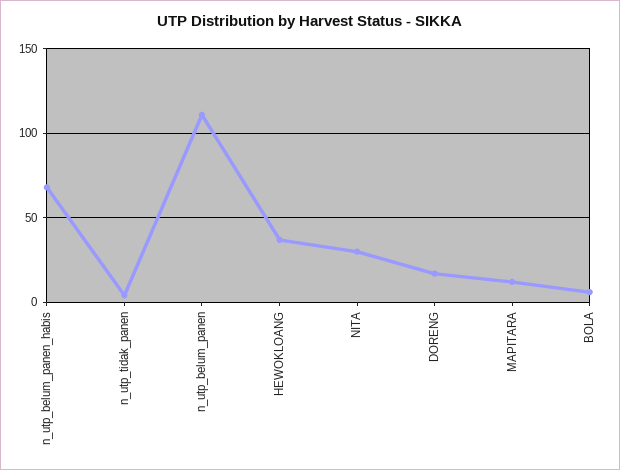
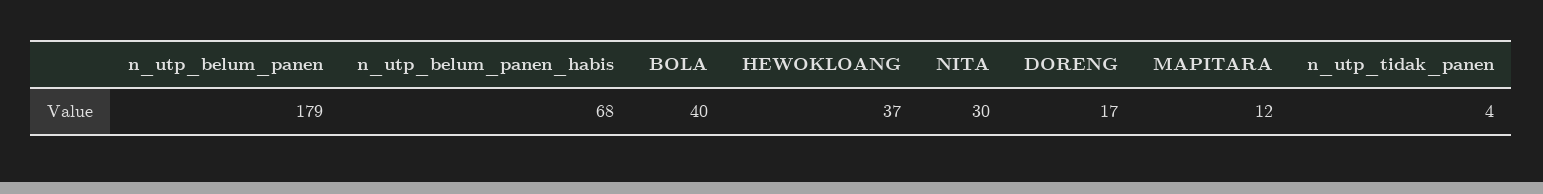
n_utp_belum_panen: 110 -> 179
BOLA: 5 -> 40

